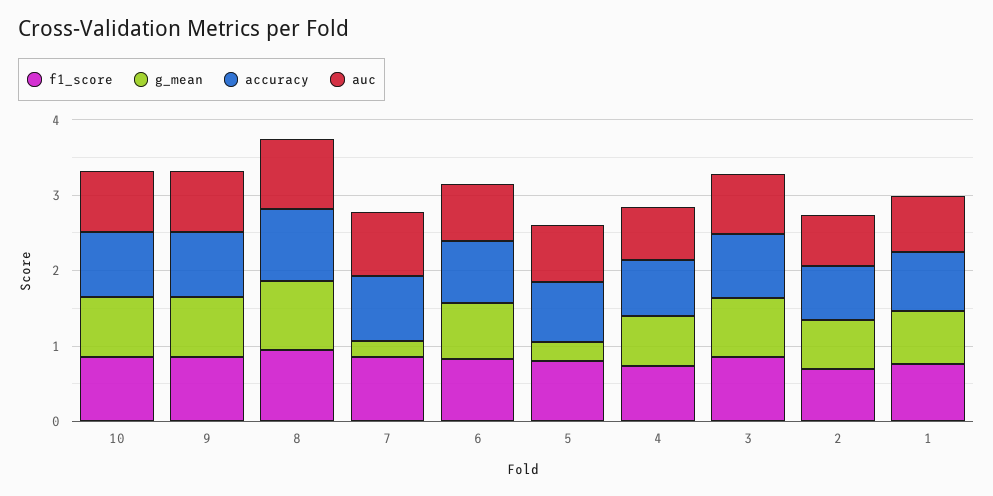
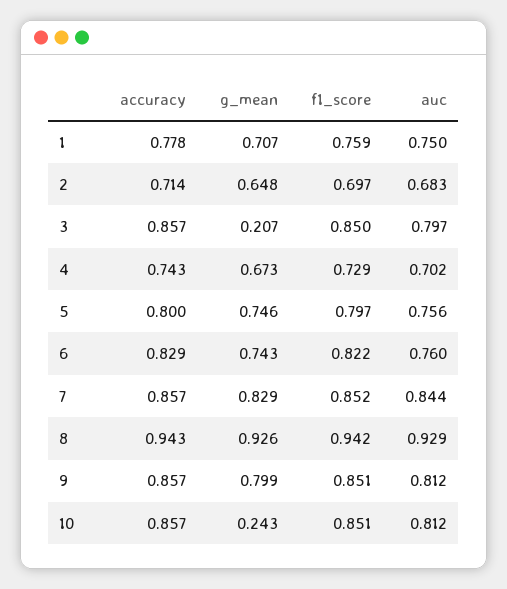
g_mean, 10: 0.8 -> 0.243
g_mean, 7: 0.2 -> 0.829
g_mean, 5: 0.2 -> 0.746
g_mean, 3: 0.8 -> 0.207

